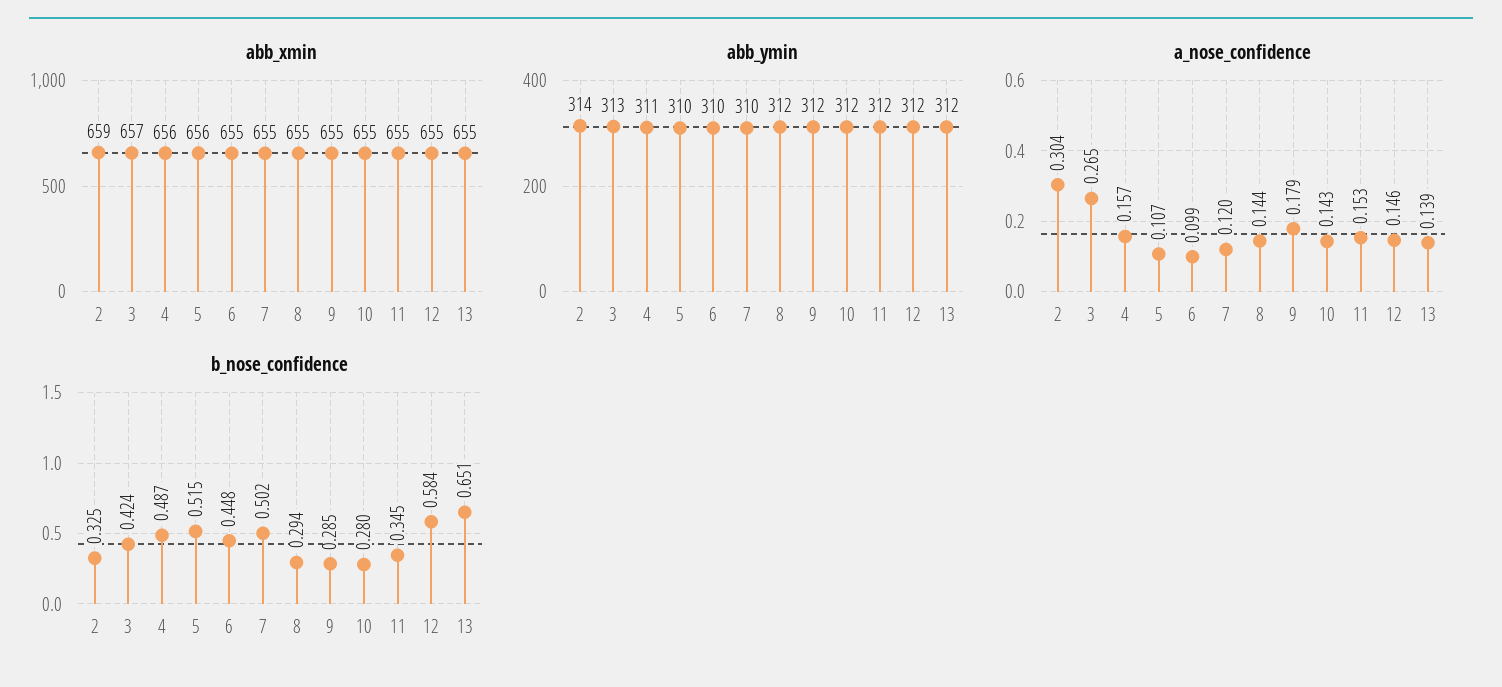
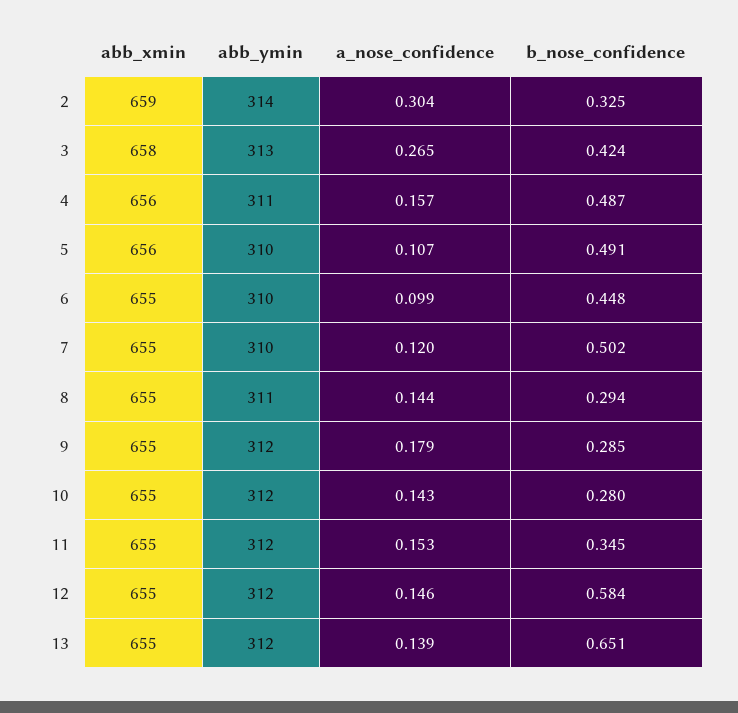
abb_xmin, 3: 657 -> 658
abb_ymin, 8: 312 -> 311
b_nose_confidence, 5: 0.515 -> 0.491

